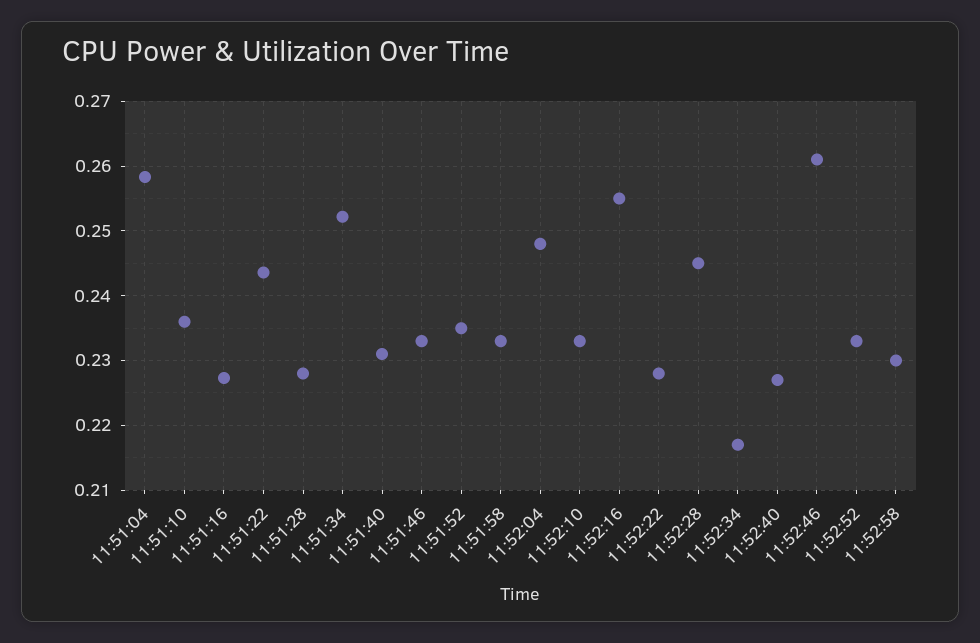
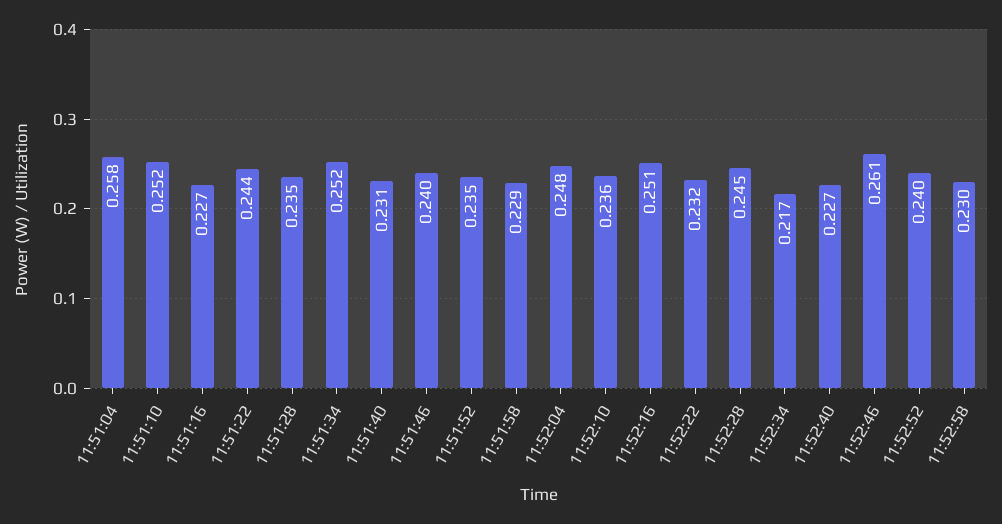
11:51:10: 0.236 -> 0.252
11:51:28: 0.228 -> 0.235
11:51:46: 0.233 -> 0.24
11:51:58: 0.233 -> 0.229
11:52:10: 0.233 -> 0.236
11:52:16: 0.255 -> 0.251
11:52:22: 0.228 -> 0.232
11:52:52: 0.233 -> 0.24

